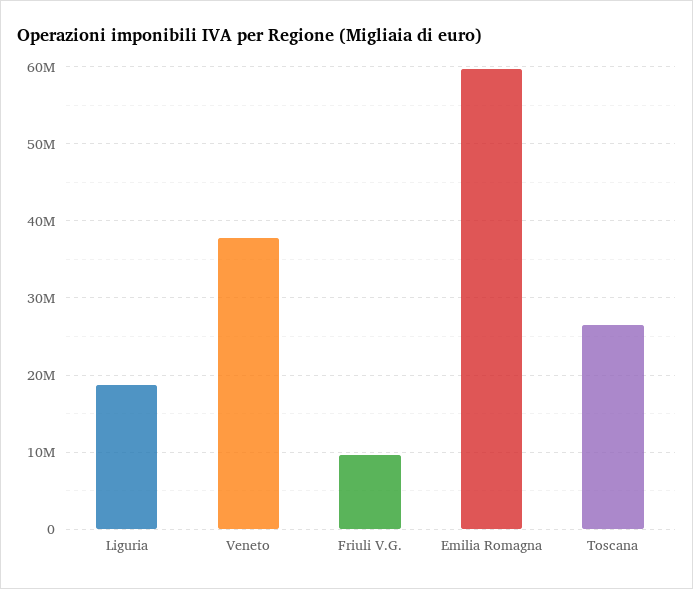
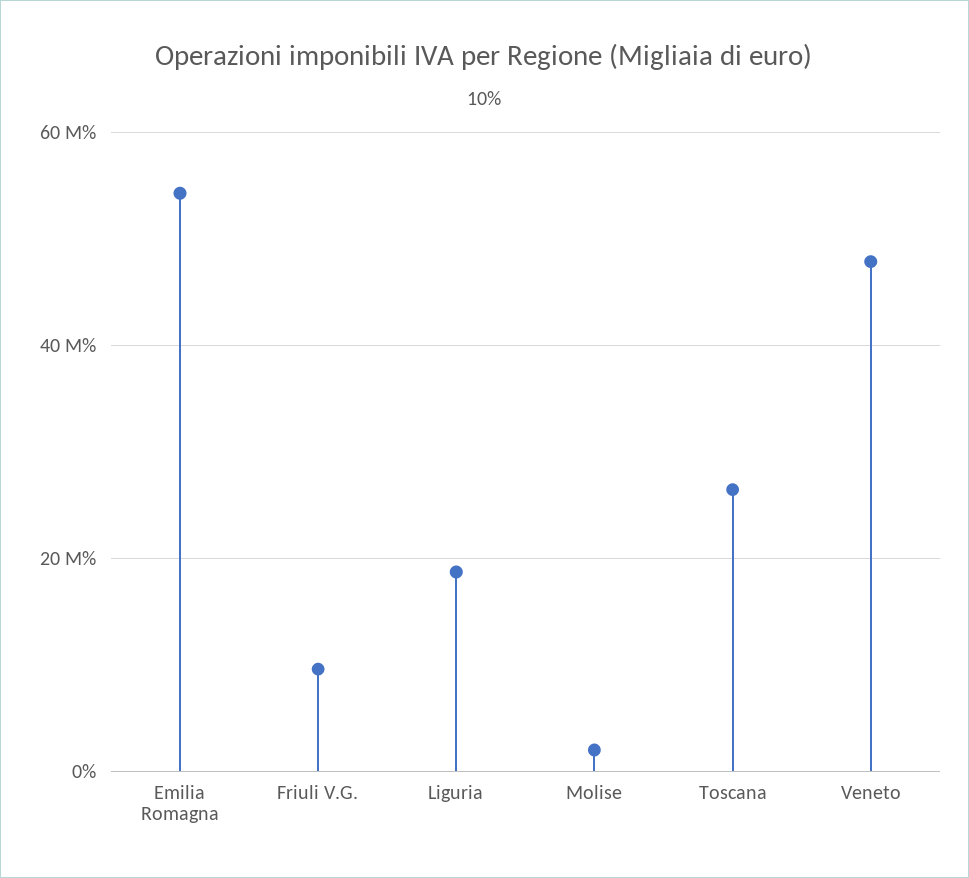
Veneto: 38000000 -> 48000000
Emilia Romagna: 60000000 -> 54000000
Molise: none -> 2000000

